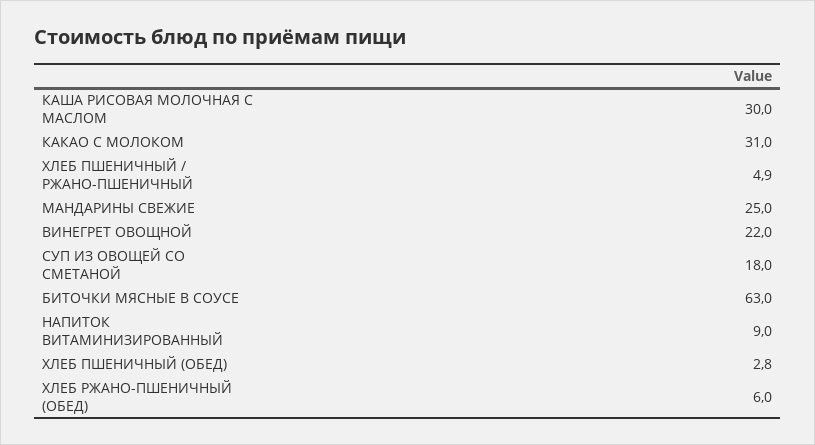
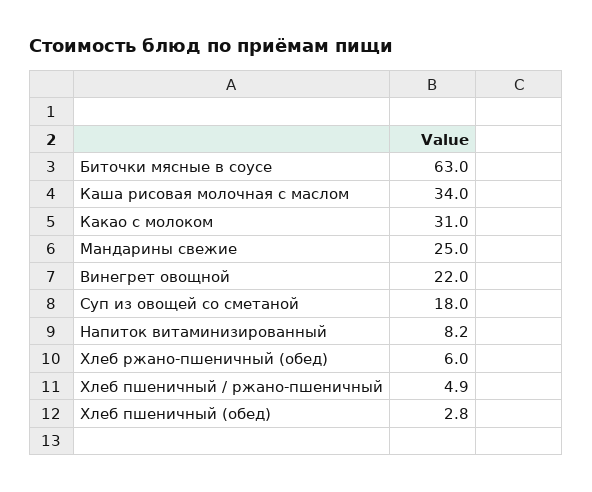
КАША РИСОВАЯ МОЛОЧНАЯ С МАСЛОМ: 30 -> 34
НАПИТОК ВИТАМИНИЗИРОВАННЫЙ: 9 -> 8.2

